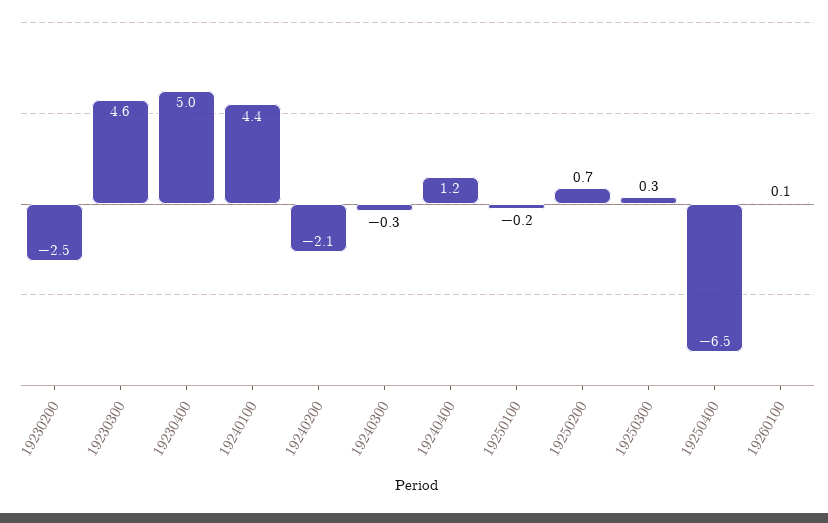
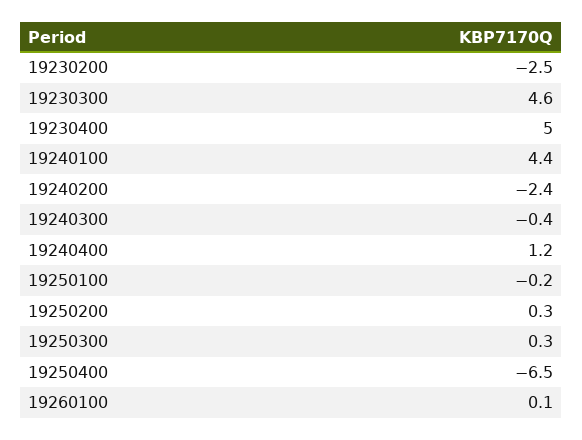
19240200: -2.1 -> -2.4
19240300: -0.3 -> -0.4
19250200: 0.7 -> 0.3

